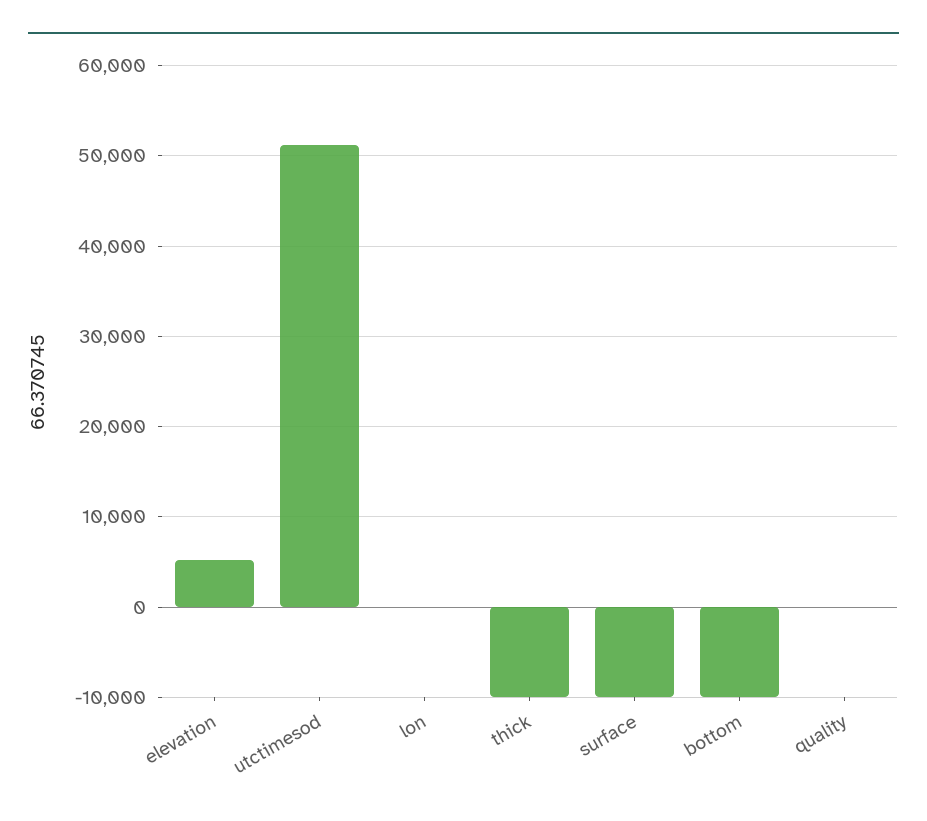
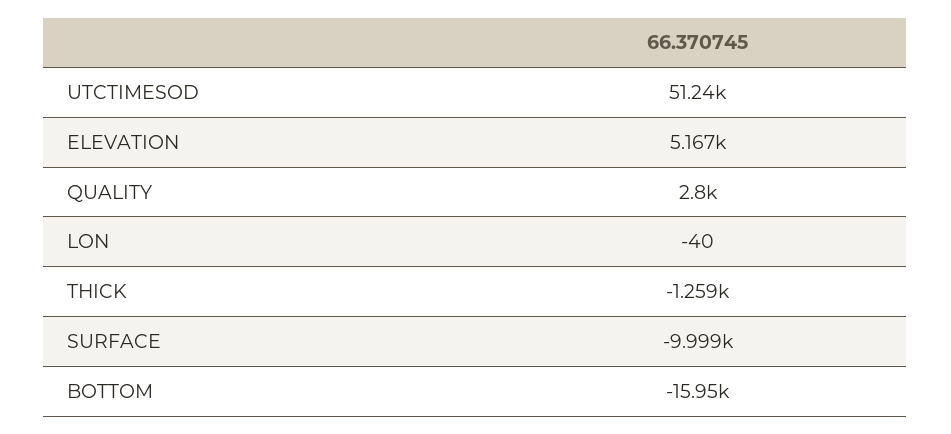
thick: -10000 -> -1259
bottom: -10000 -> -15950
quality: 0 -> 2800

